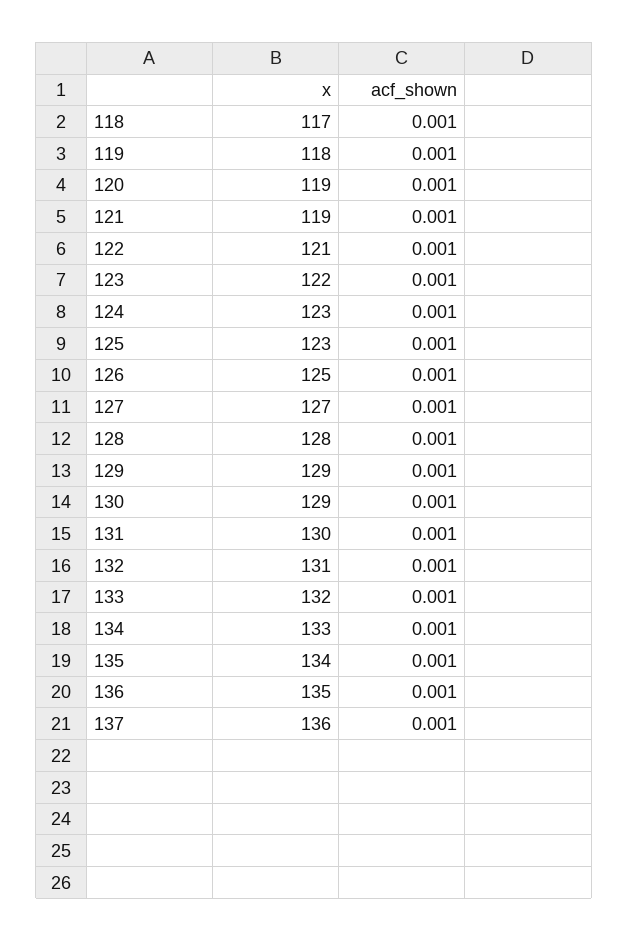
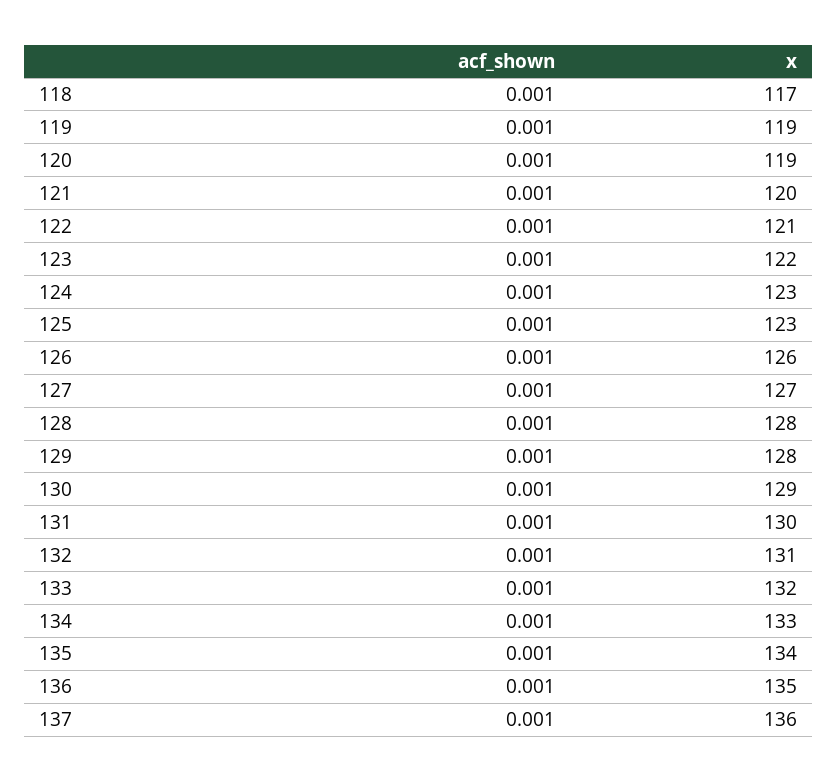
x, 119: 118 -> 119
x, 121: 119 -> 120
x, 126: 125 -> 126
x, 129: 129 -> 128

